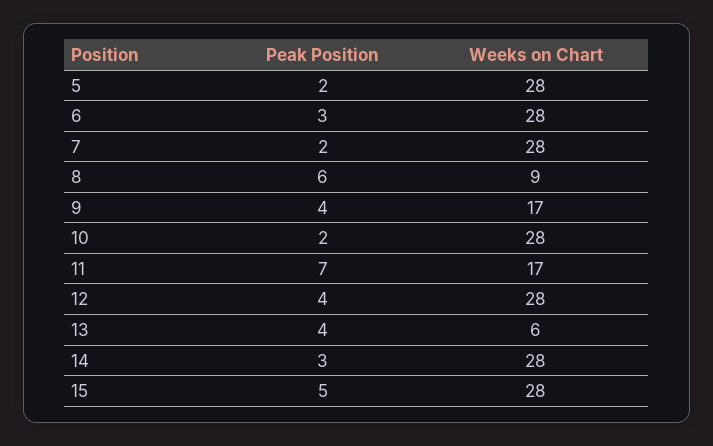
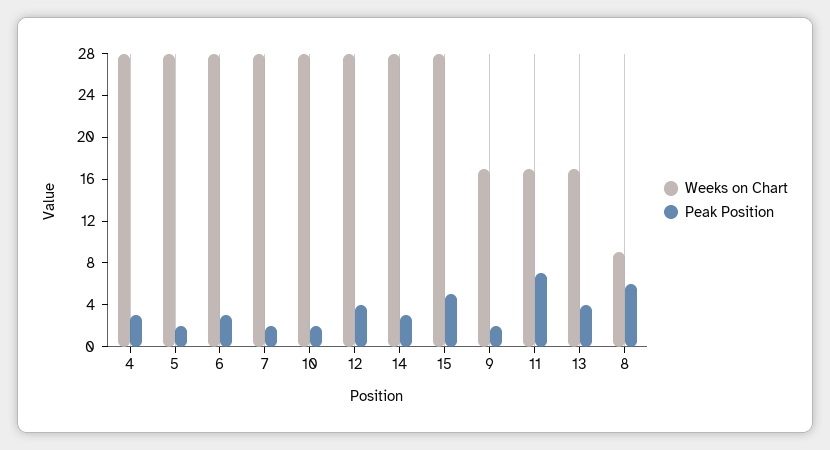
Peak Position, 9: 4 -> 2
Weeks on Chart, 13: 6 -> 17
Weeks on Chart, 4: none -> 28
Peak Position, 4: none -> 3

